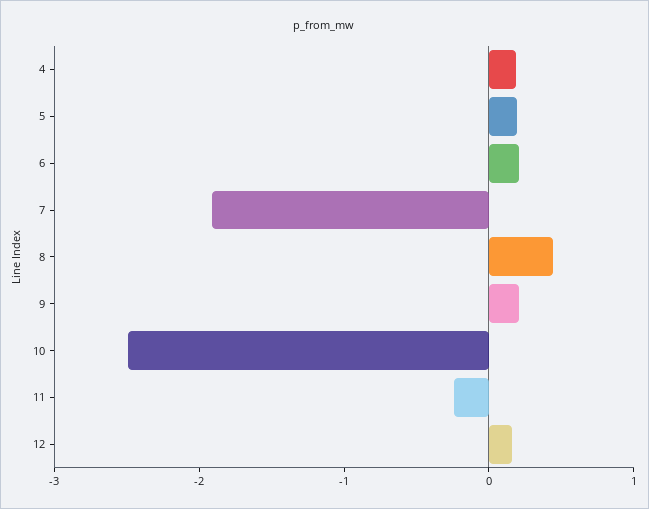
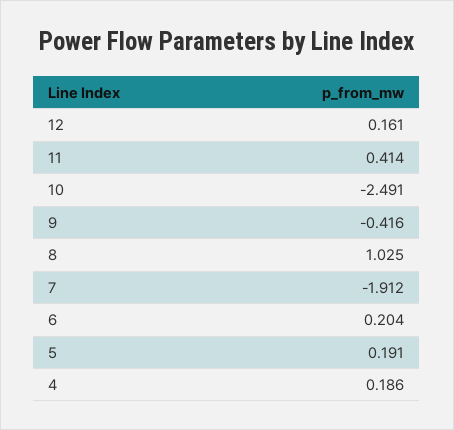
8: 0.4 -> 1.025
9: 0.2 -> -0.416
11: -0.2 -> 0.414

